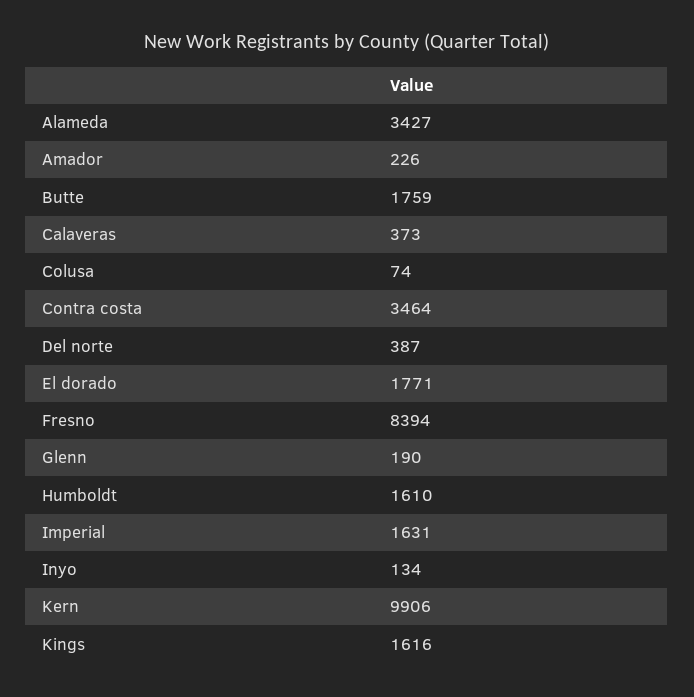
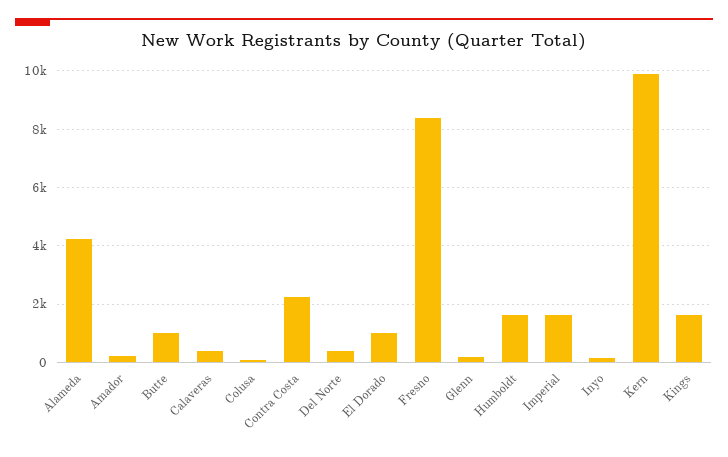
Alameda: 3427 -> 4250
Butte: 1759 -> 1000
Contra costa: 3464 -> 2250
El dorado: 1771 -> 1000

